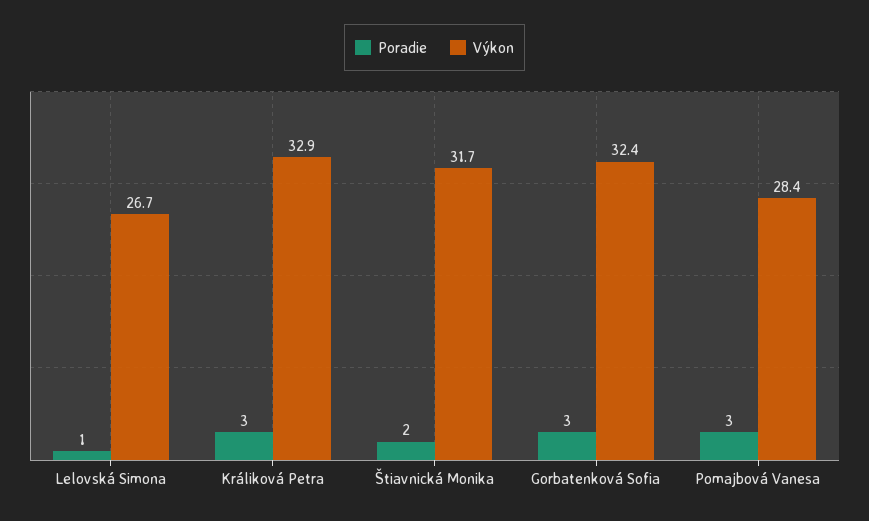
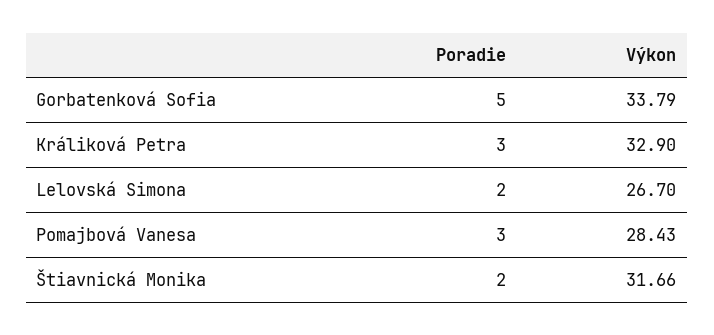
Poradie, Lelovská Simona: 1 -> 2
Poradie, Gorbatenková Sofia: 3 -> 5
Výkon, Gorbatenková Sofia: 32.4 -> 33.79

